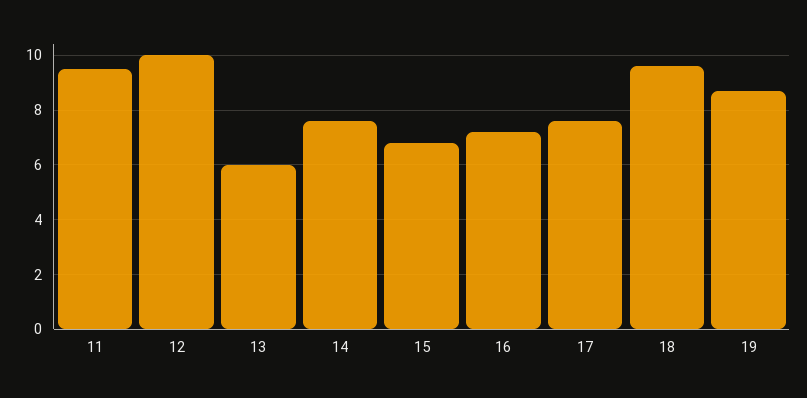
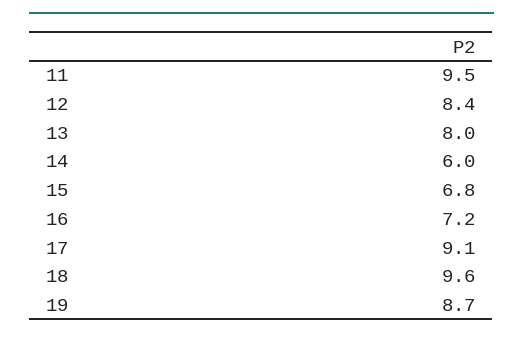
12: 10 -> 8.4
13: 6 -> 8
14: 7.5 -> 6
17: 7.5 -> 9.1

